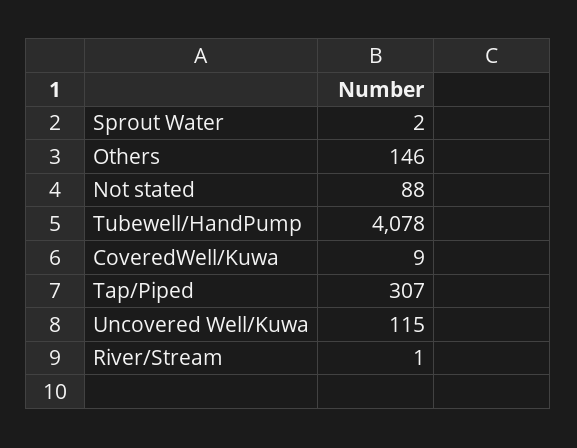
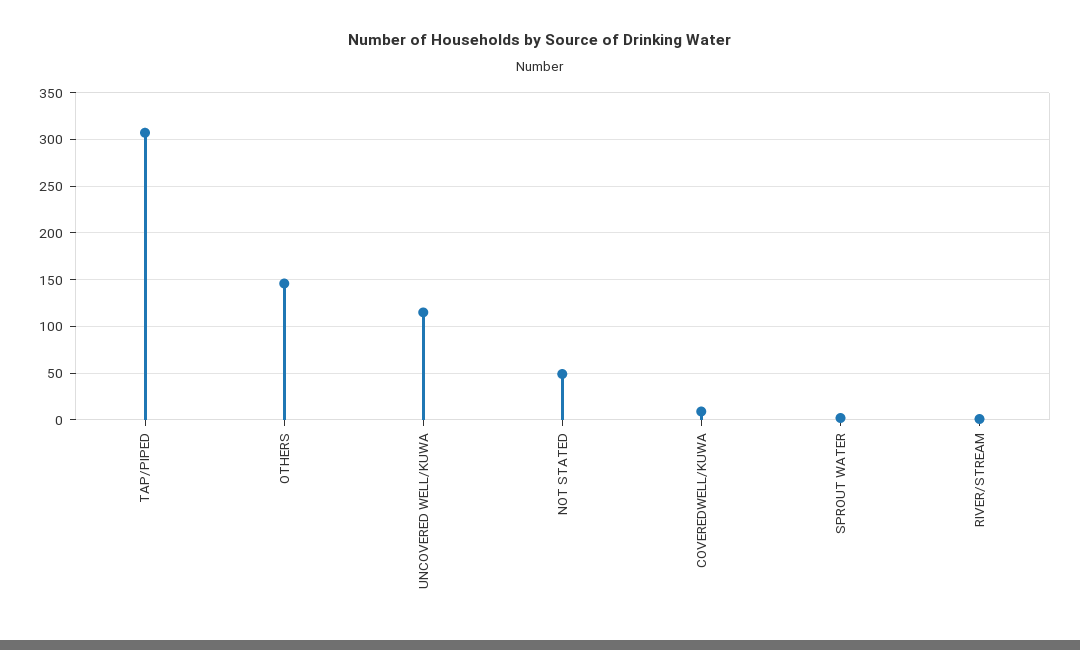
Not stated: 88 -> 50
Tubewell/HandPump: 4078 -> none

